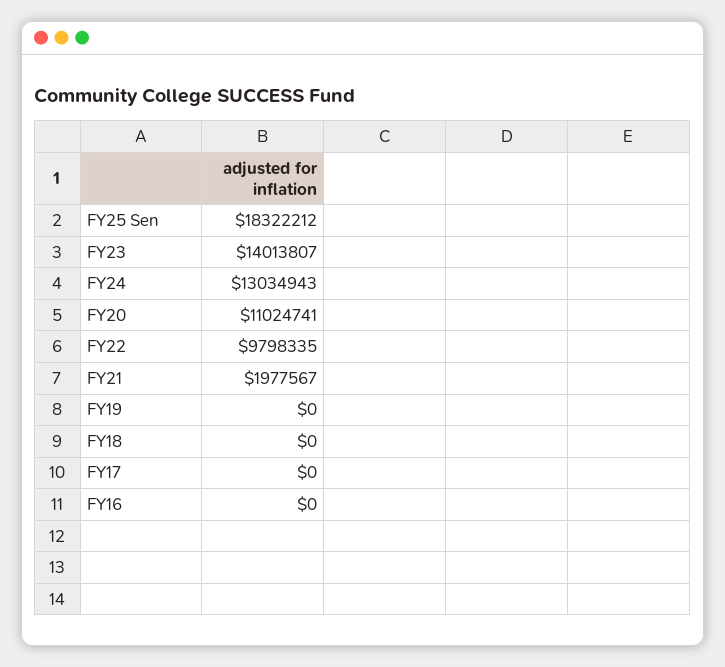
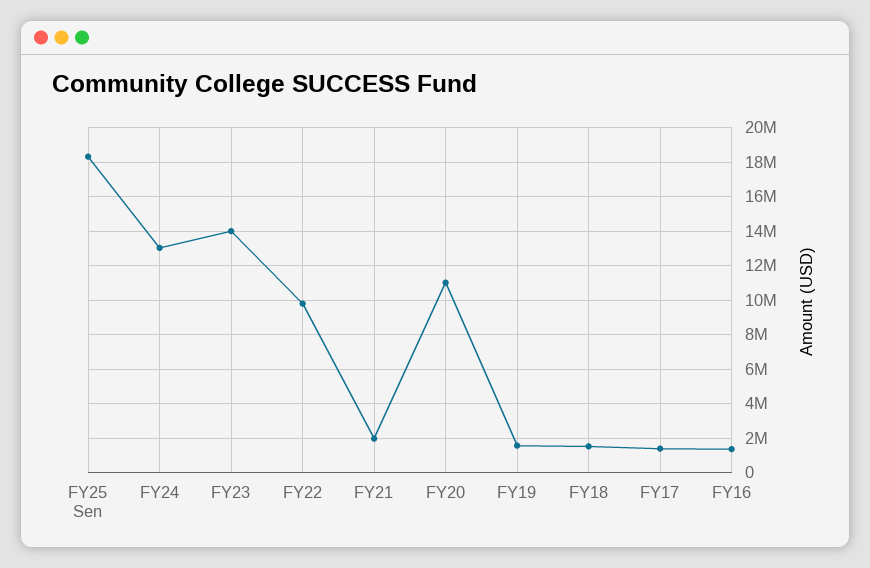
FY19: 0 -> 1500000
FY18: 0 -> 1500000
FY17: 0 -> 1500000
FY16: 0 -> 1500000

